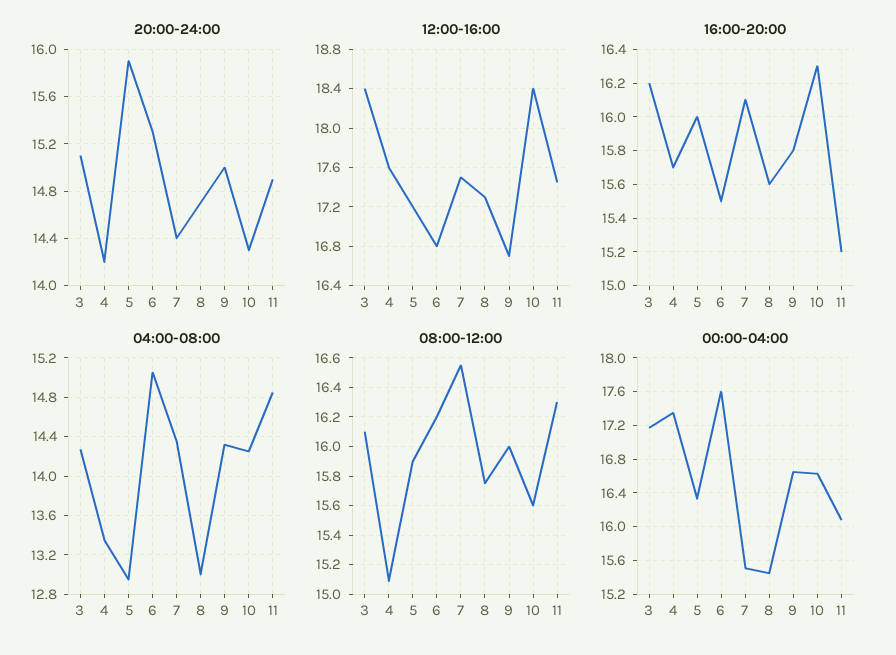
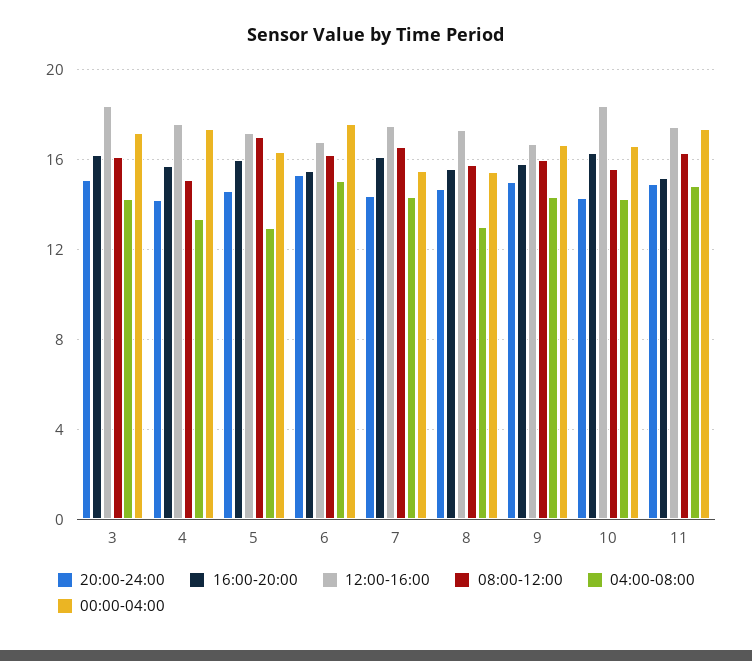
20:00-24:00, 5: 15.9 -> 14.5
08:00-12:00, 5: 15.9 -> 17
00:00-04:00, 11: 16.1 -> 17.5

